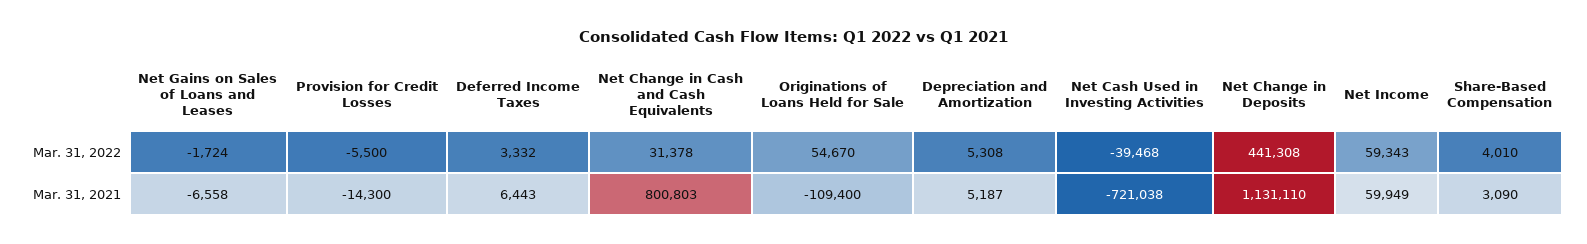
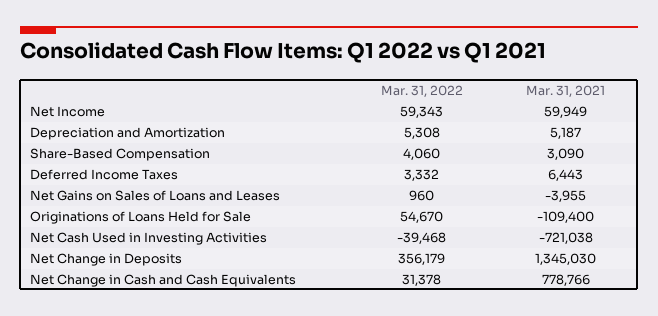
Net Gains on Sales of Loans and Leases, Mar. 31, 2022: -1724 -> 960
Provision for Credit Losses, Mar. 31, 2022: -5500 -> none
Net Change in Deposits, Mar. 31, 2022: 441308 -> 356179
Share-Based Compensation, Mar. 31, 2022: 4010 -> 4060
Net Gains on Sales of Loans and Leases, Mar. 31, 2021: -6558 -> -3955
Provision for Credit Losses, Mar. 31, 2021: -14300 -> none
Net Change in Cash and Cash Equivalents, Mar. 31, 2021: 800803 -> 778766
Net Change in Deposits, Mar. 31, 2021: 1131110 -> 1345030

